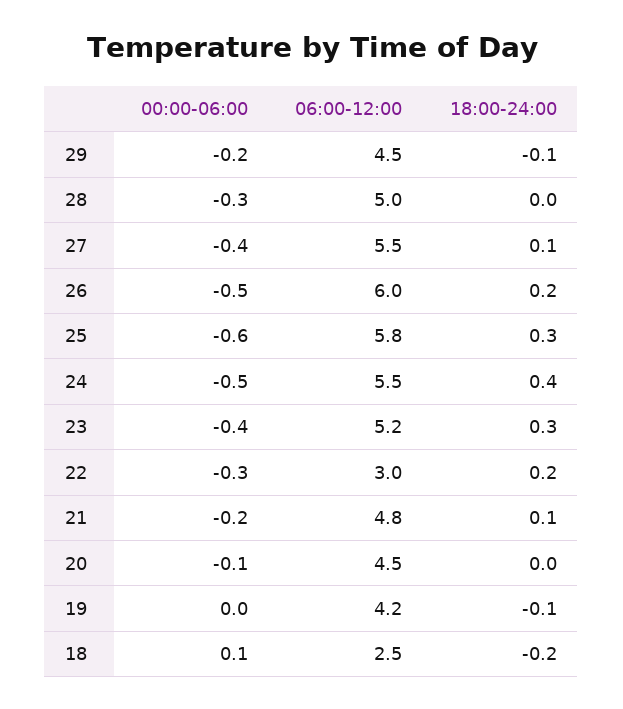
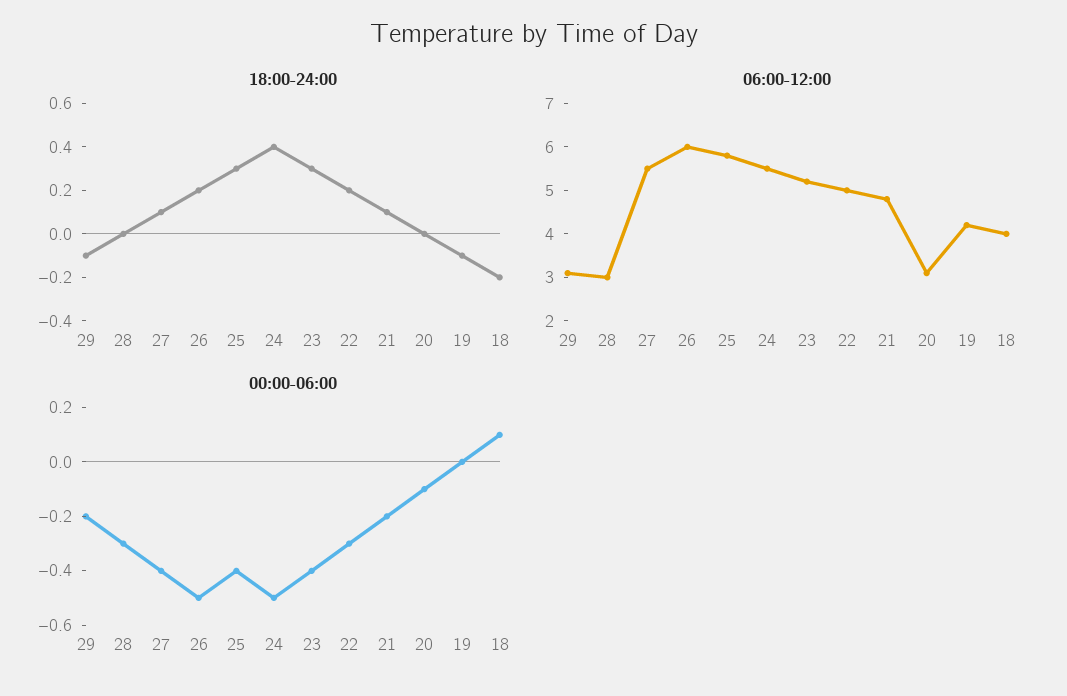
06:00-12:00, 29: 4.5 -> 3
06:00-12:00, 28: 5 -> 3
00:00-06:00, 25: -0.6 -> -0.4
06:00-12:00, 22: 3 -> 5
06:00-12:00, 20: 4.5 -> 3
06:00-12:00, 18: 2.5 -> 4

